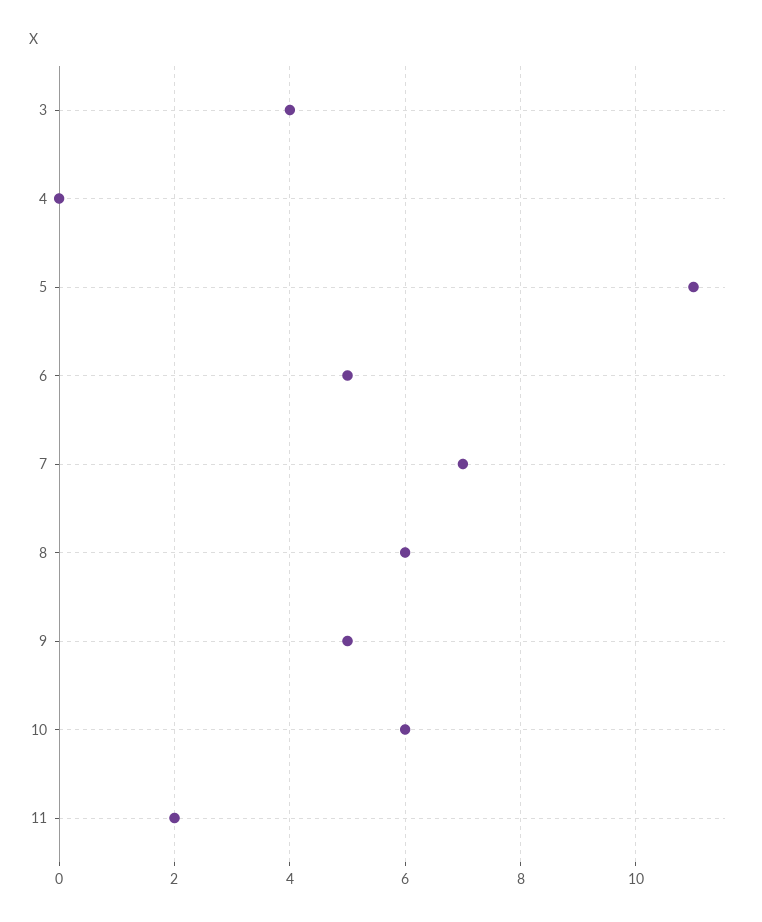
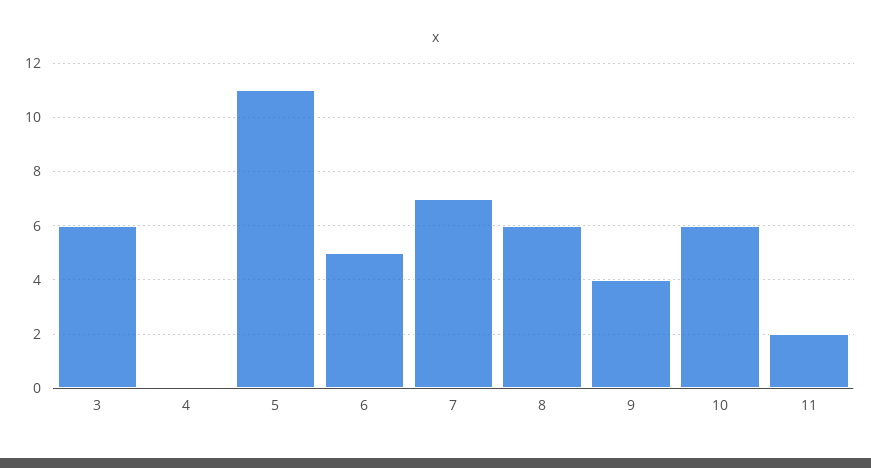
3: 4 -> 6
9: 5 -> 4

